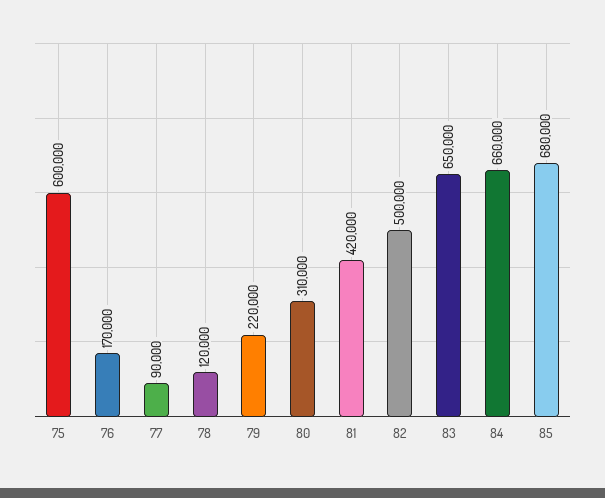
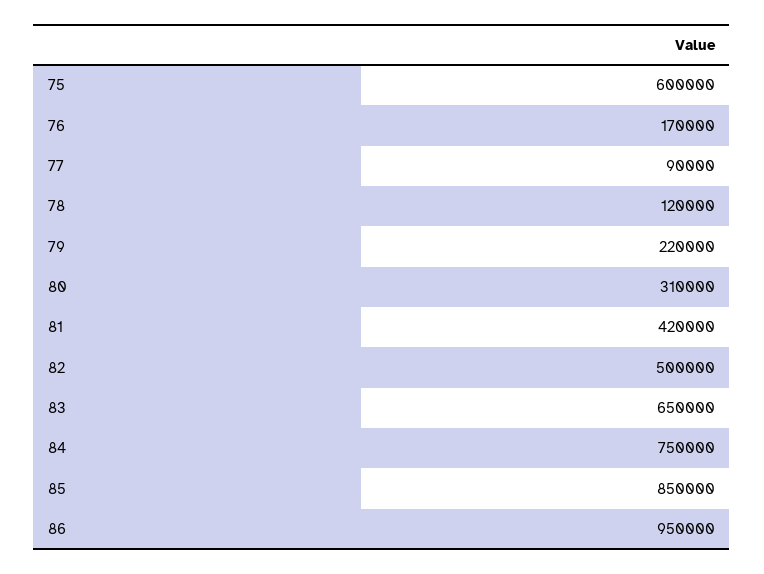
84: 660000 -> 750000
85: 680000 -> 850000
86: none -> 950000

